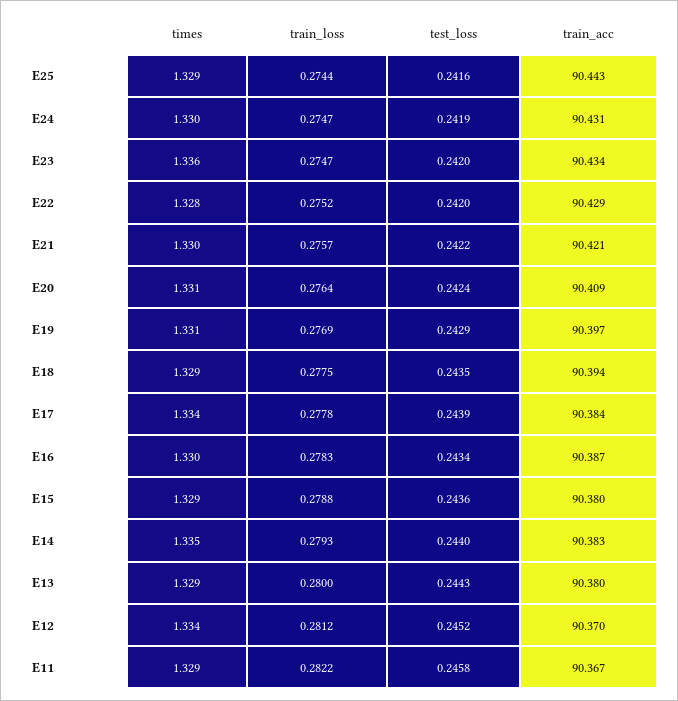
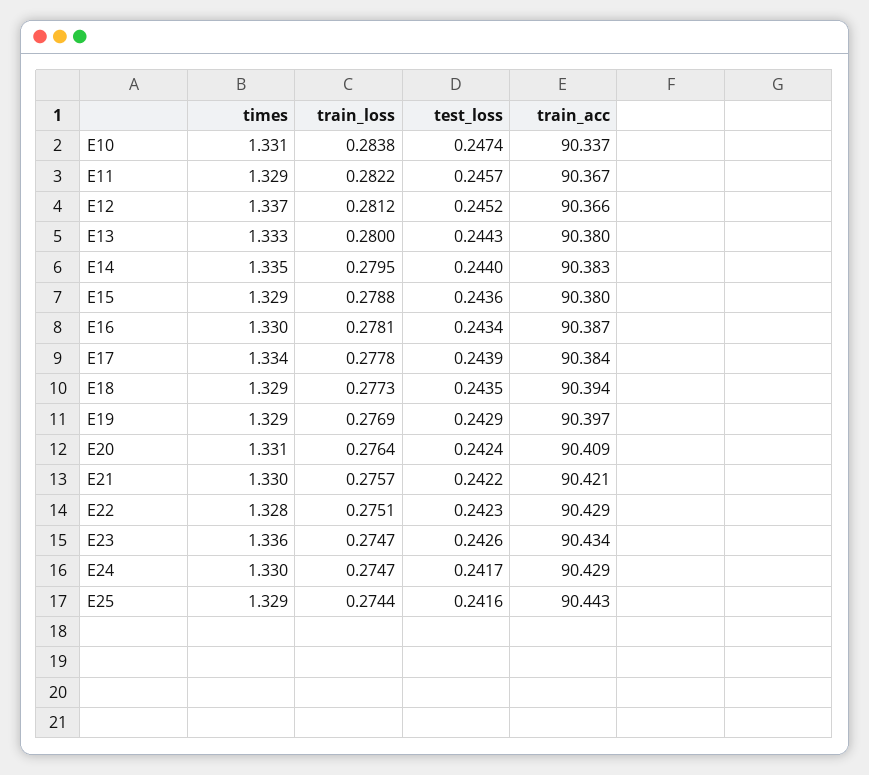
test_loss, E24: 0.2419 -> 0.2417
train_acc, E24: 90.431 -> 90.429
test_loss, E23: 0.242 -> 0.2426
train_loss, E22: 0.2752 -> 0.2751
test_loss, E22: 0.242 -> 0.2423
times, E19: 1.331 -> 1.329
train_loss, E18: 0.2775 -> 0.2773
train_loss, E16: 0.2783 -> 0.2781
train_loss, E14: 0.2793 -> 0.2795
times, E13: 1.329 -> 1.333
times, E12: 1.334 -> 1.337
train_acc, E12: 90.37 -> 90.366
test_loss, E11: 0.2458 -> 0.2457
times, E10: none -> 1.331
train_loss, E10: none -> 0.2838
test_loss, E10: none -> 0.2474
train_acc, E10: none -> 90.337

